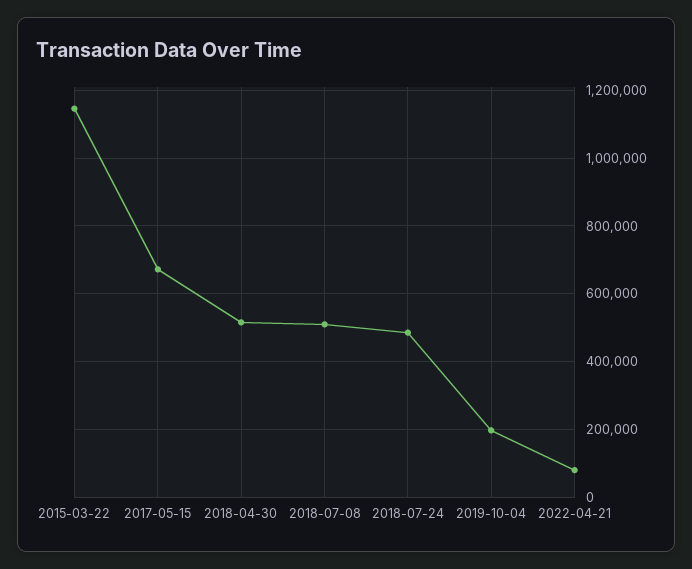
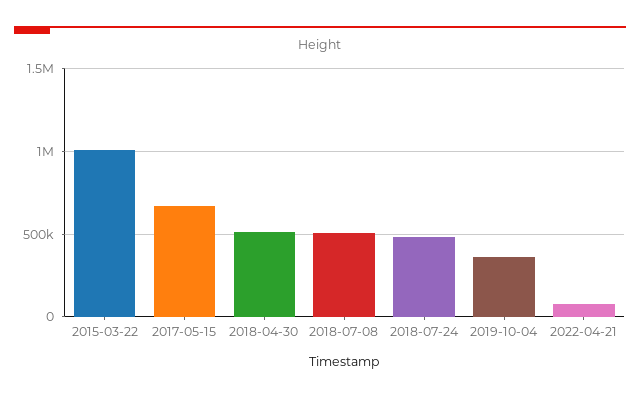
2015-03-22: 1140000 -> 1000000
2019-10-04: 200000 -> 350000

